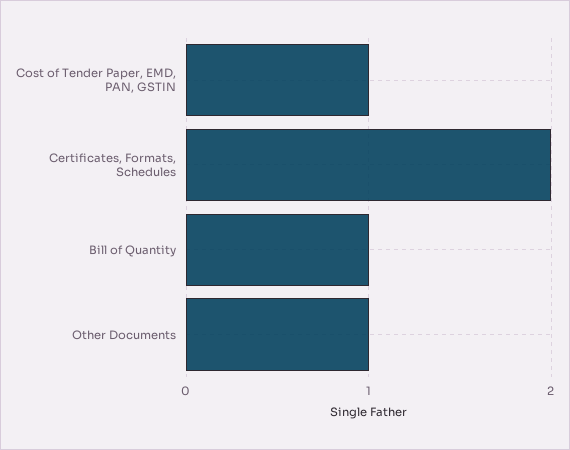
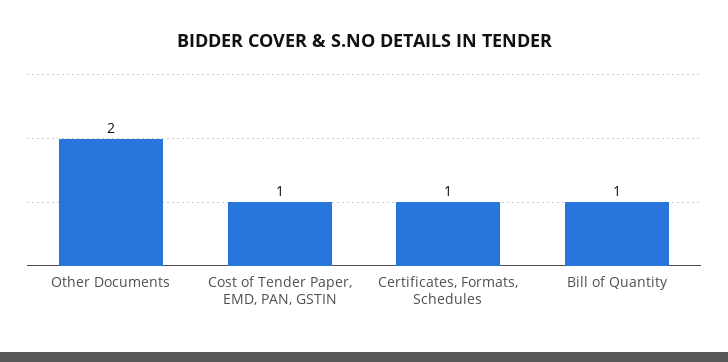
Certificates, Formats, Schedules: 2 -> 1
Other Documents: 1 -> 2

